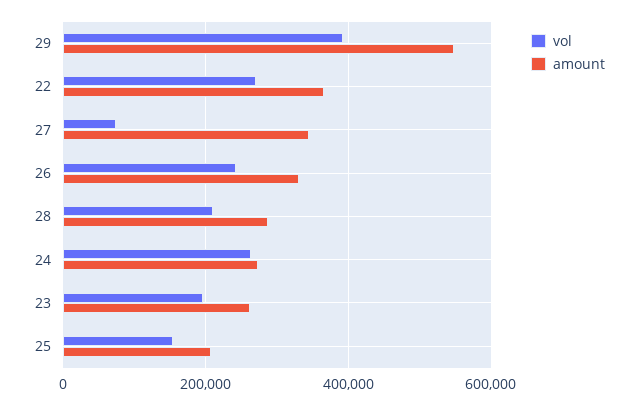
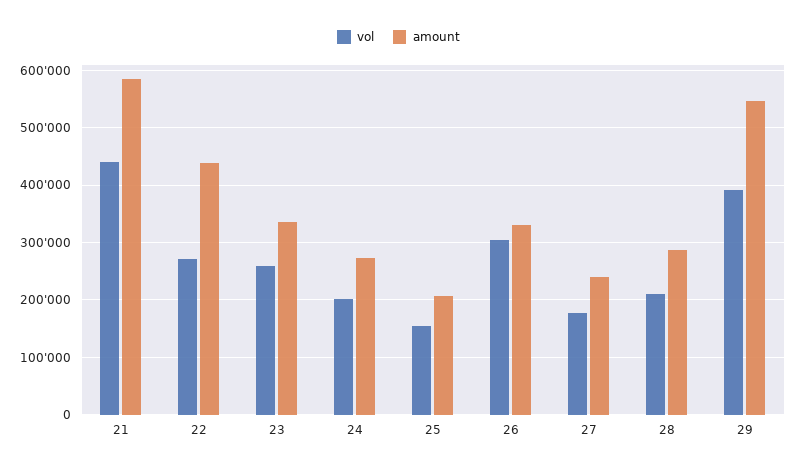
amount, 22: 360000 -> 440000
vol, 27: 80000 -> 180000
amount, 27: 340000 -> 240000
vol, 26: 240000 -> 300000
vol, 24: 260000 -> 200000
vol, 23: 200000 -> 260000
amount, 23: 260000 -> 340000
vol, 21: none -> 440000
amount, 21: none -> 580000

